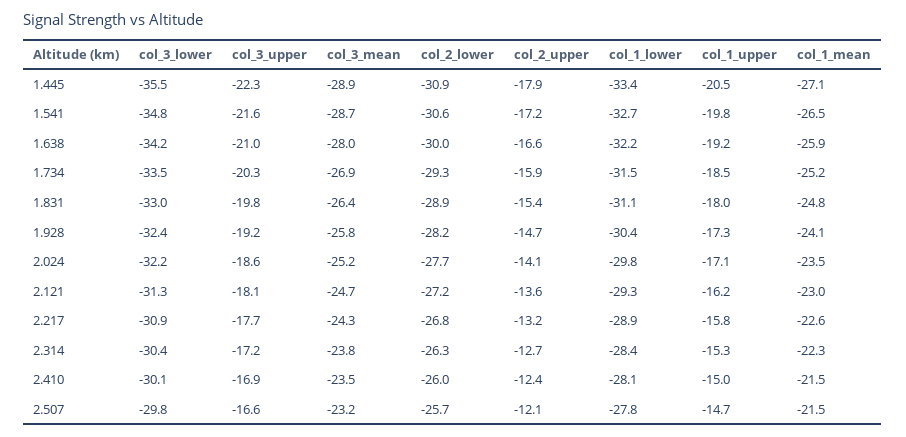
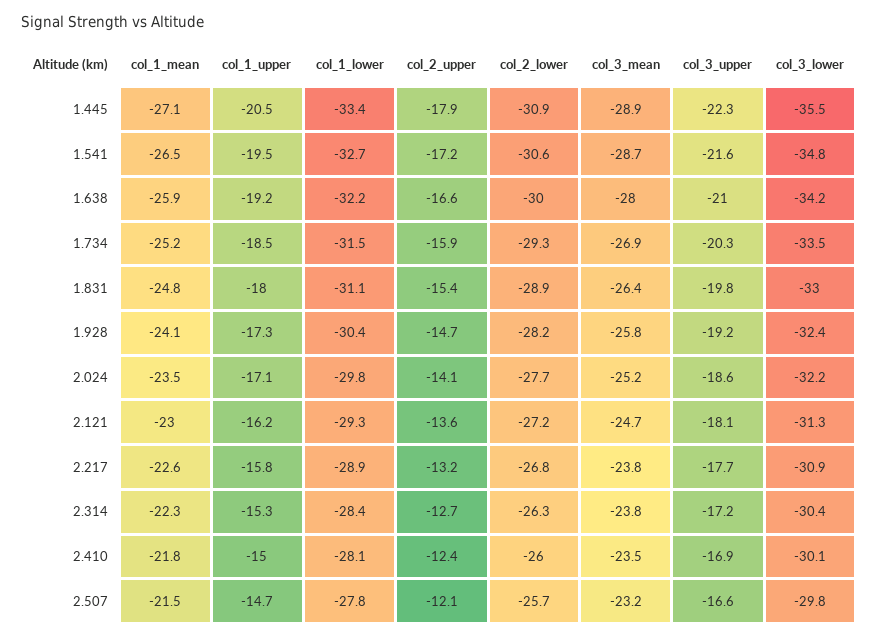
col_1_upper, 1.541: -19.8 -> -19.5
col_3_mean, 2.217: -24.3 -> -23.8
col_1_mean, 2.410: -21.5 -> -21.8

